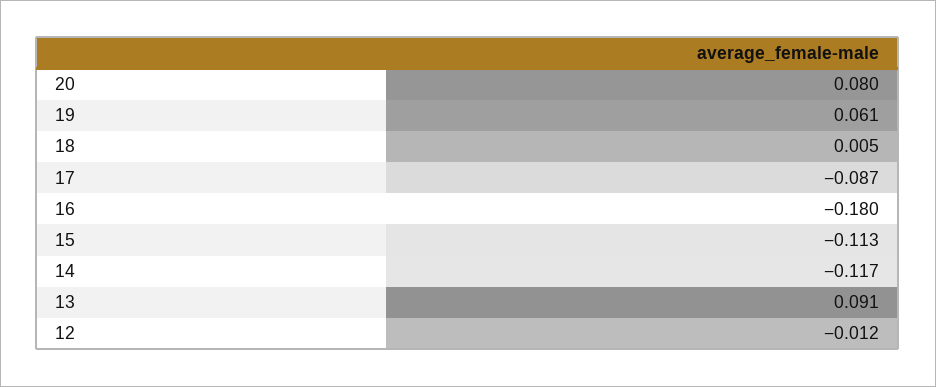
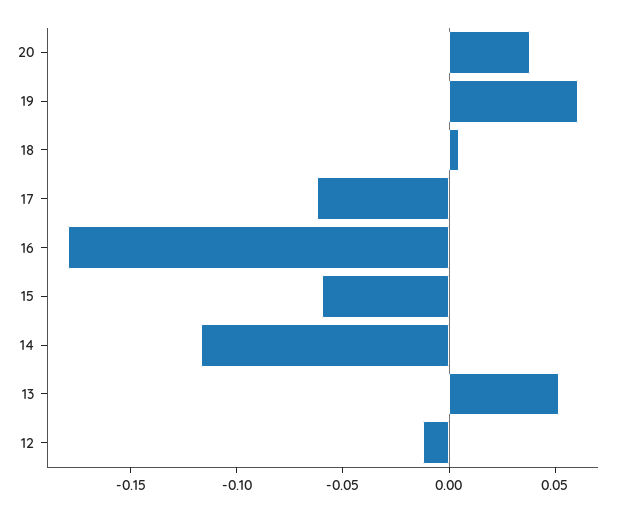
20: 0.08 -> 0.04
17: -0.087 -> -0.06
15: -0.113 -> -0.06
13: 0.091 -> 0.05

